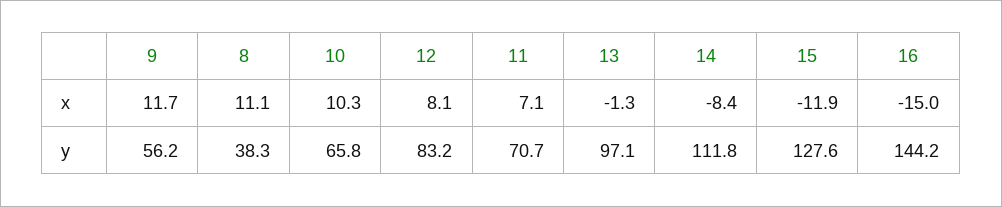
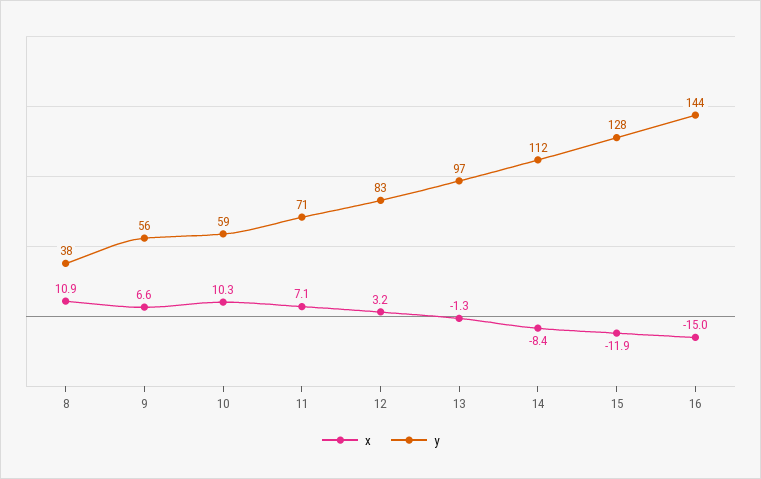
x, 9: 11.7 -> 6.6
x, 8: 11.1 -> 10.9
x, 12: 8.1 -> 3.2
y, 10: 65.8 -> 59

